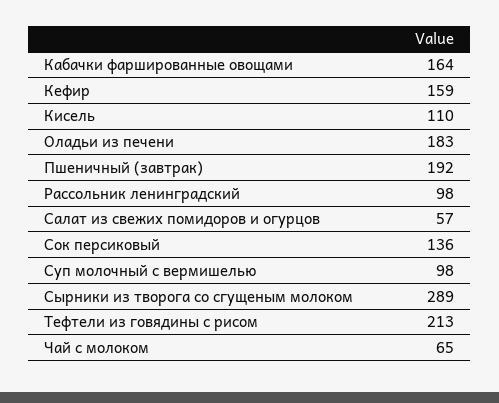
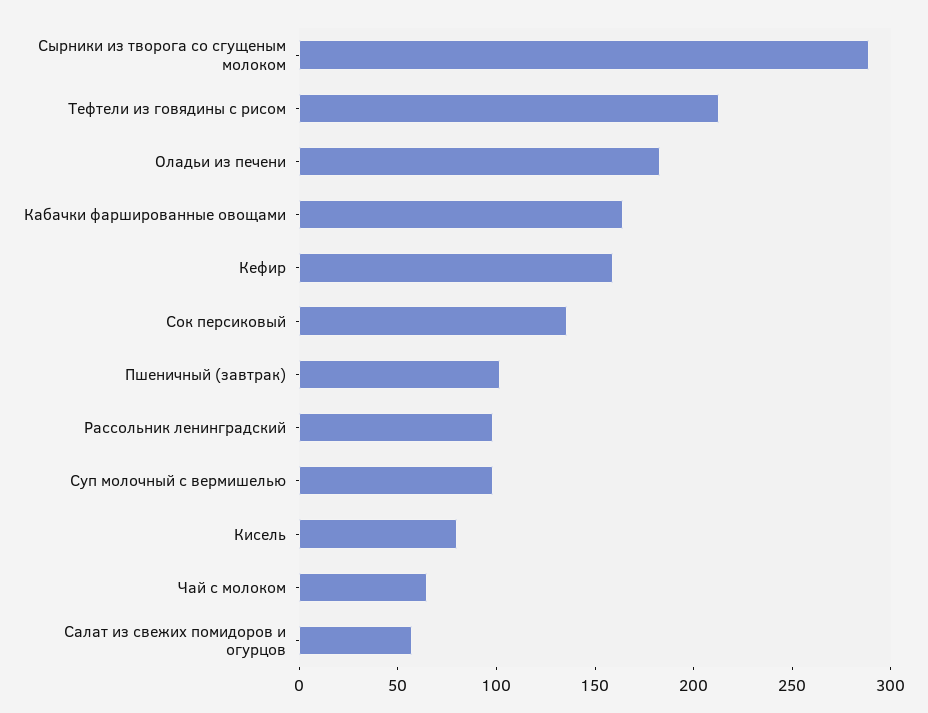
Кисель: 110 -> 80
Пшеничный (завтрак): 192 -> 100

